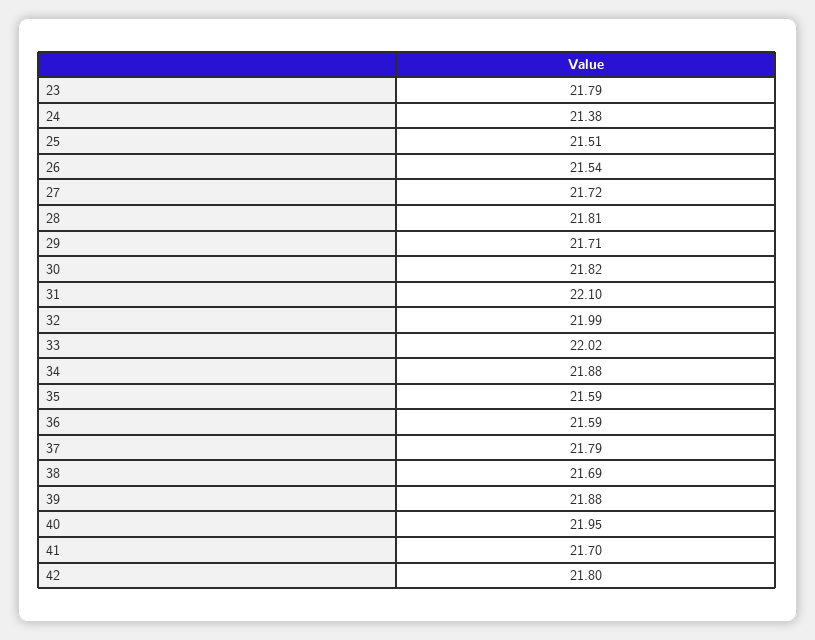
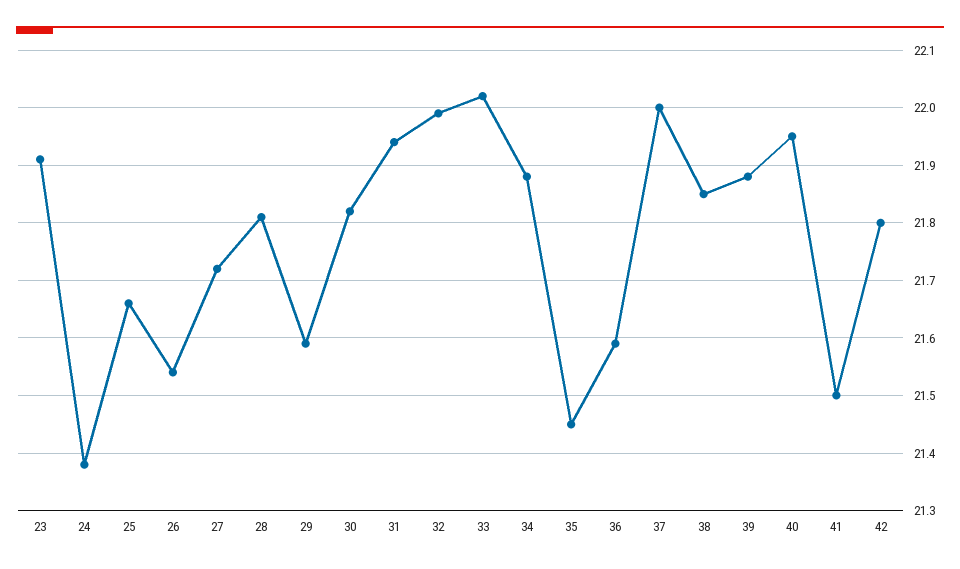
23: 21.79 -> 21.9
25: 21.51 -> 21.65
29: 21.71 -> 21.6
31: 22.1 -> 21.95
35: 21.59 -> 21.45
37: 21.79 -> 22
38: 21.69 -> 21.85
41: 21.7 -> 21.5

